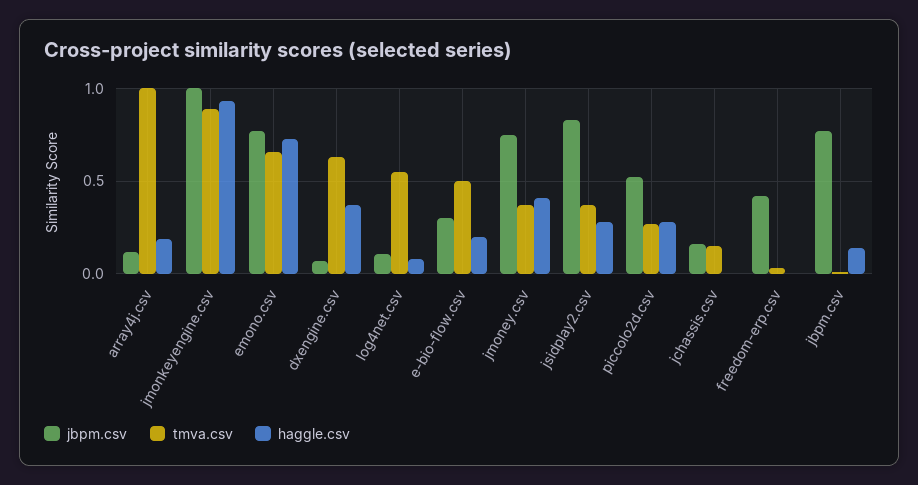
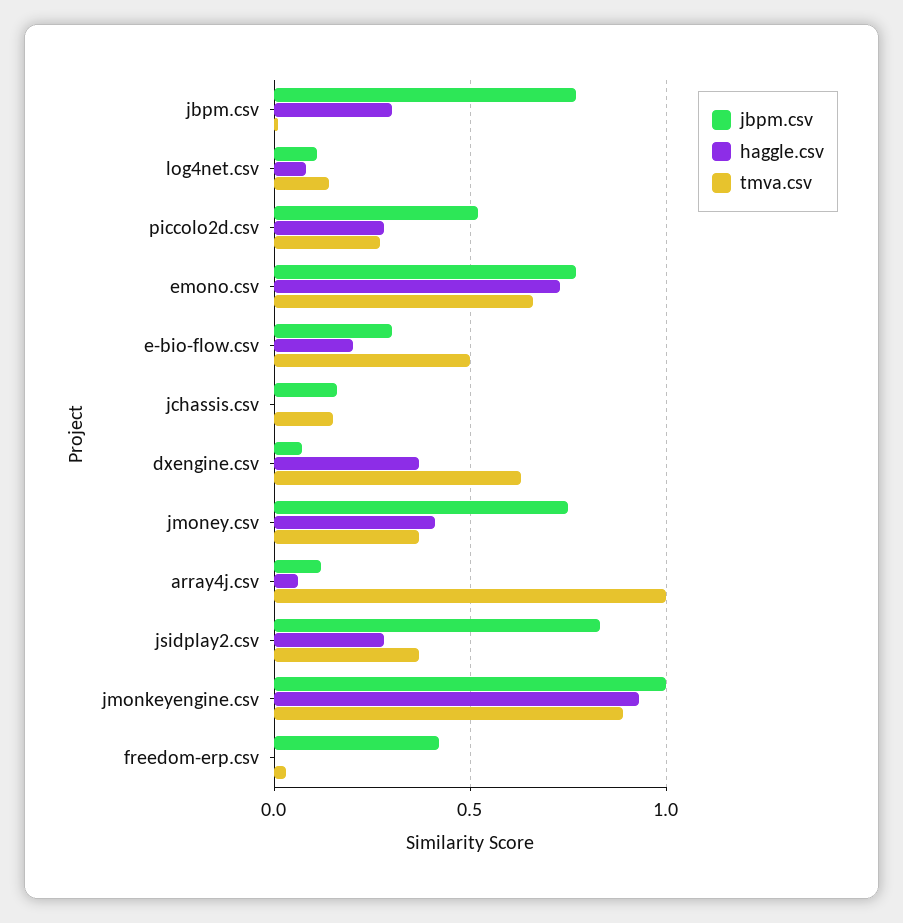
haggle.csv, array4j.csv: 0.2 -> 0.05
tmva.csv, log4net.csv: 0.55 -> 0.15
haggle.csv, jbpm.csv: 0.15 -> 0.3

